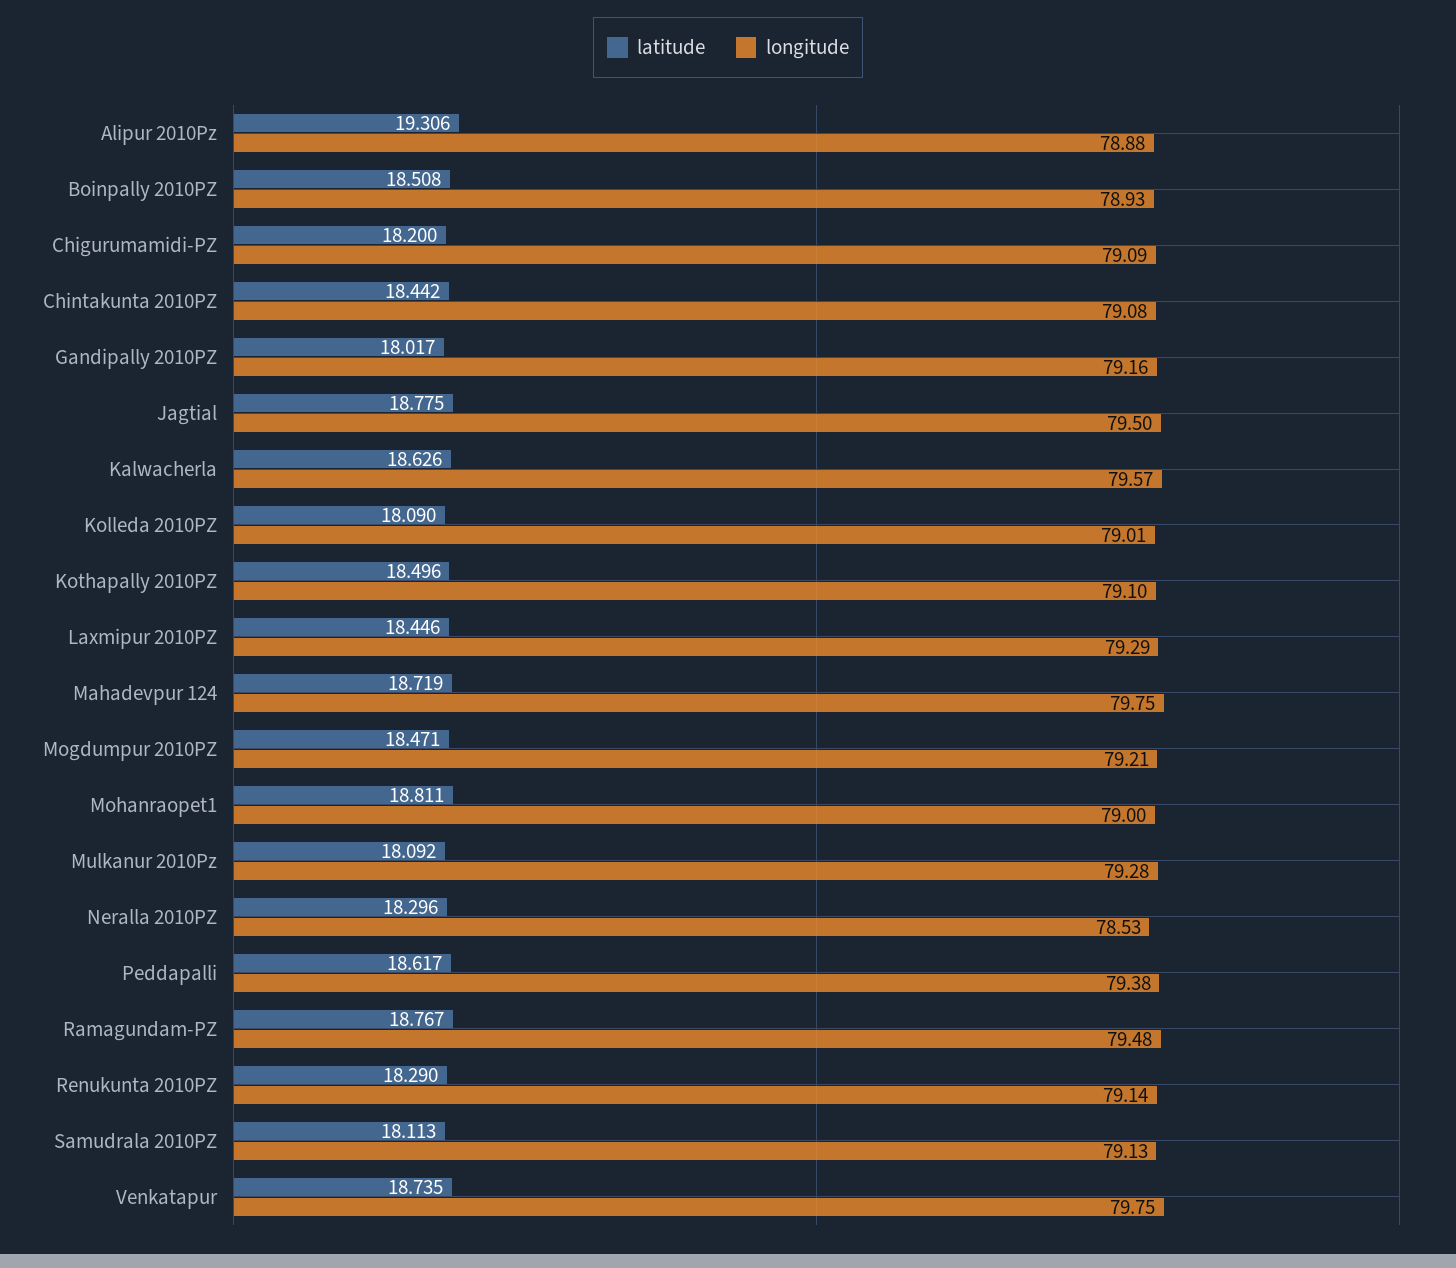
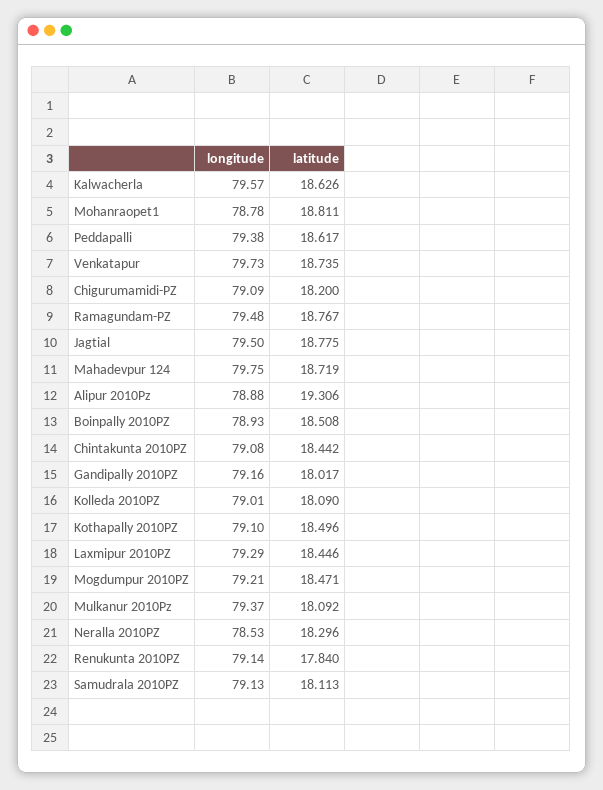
longitude, Mohanraopet1: 79 -> 78.78
longitude, Mulkanur 2010Pz: 79.28 -> 79.37
latitude, Renukunta 2010PZ: 18.29 -> 17.84
longitude, Venkatapur: 79.75 -> 79.73

